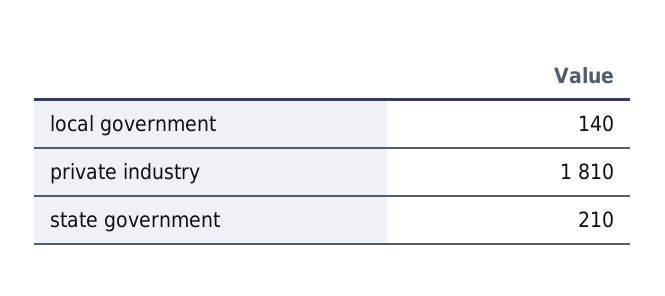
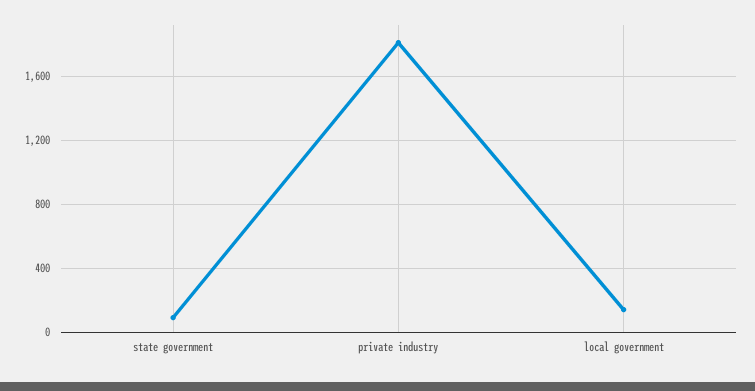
state government: 210 -> 100

